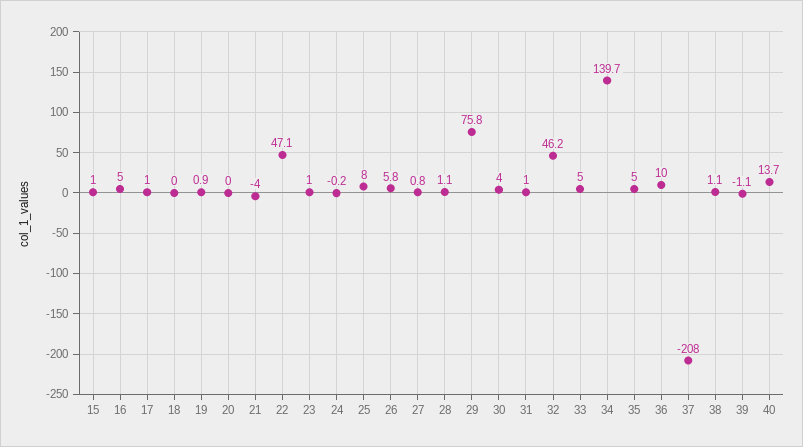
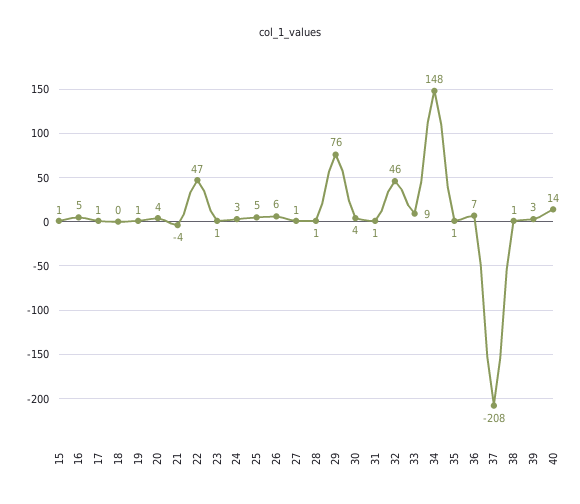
20: 0 -> 4
24: -0.2 -> 3
25: 8 -> 5
33: 5 -> 9
34: 139.7 -> 148
35: 5 -> 1
36: 10 -> 7
39: -1.1 -> 3

